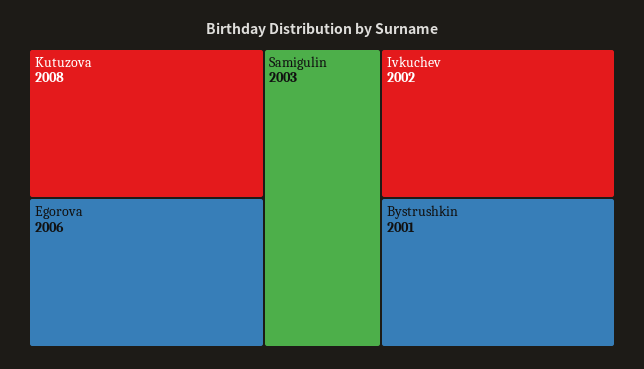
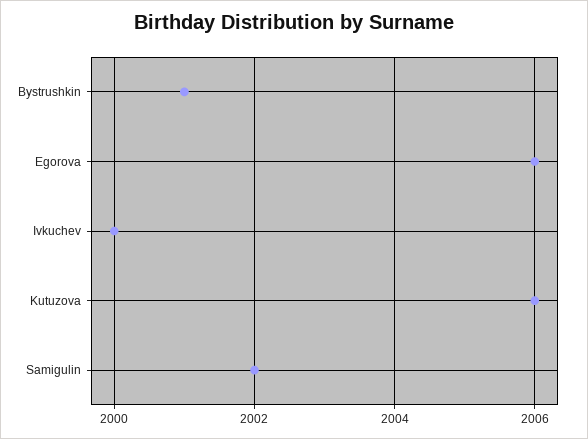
Kutuzova: 2008 -> 2006
Samigulin: 2003 -> 2002
Ivkuchev: 2002 -> 2000

